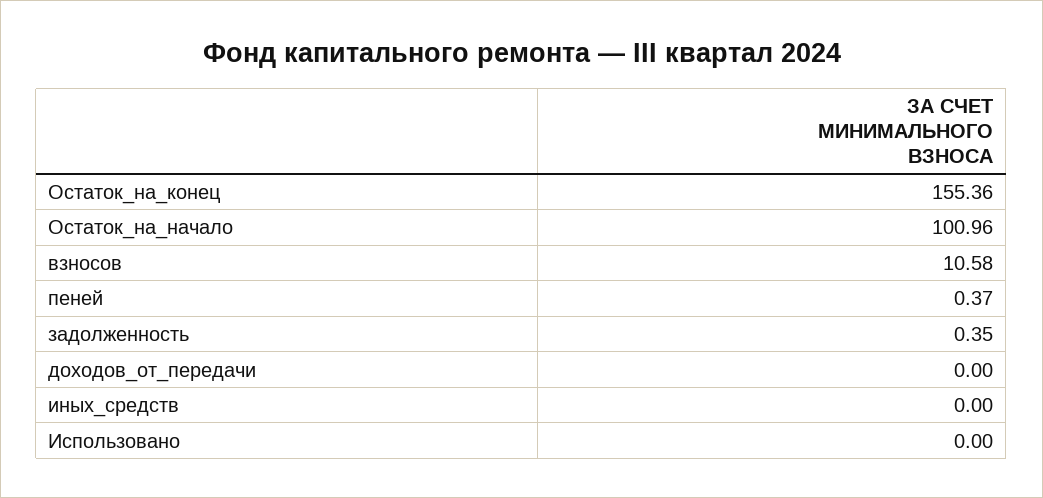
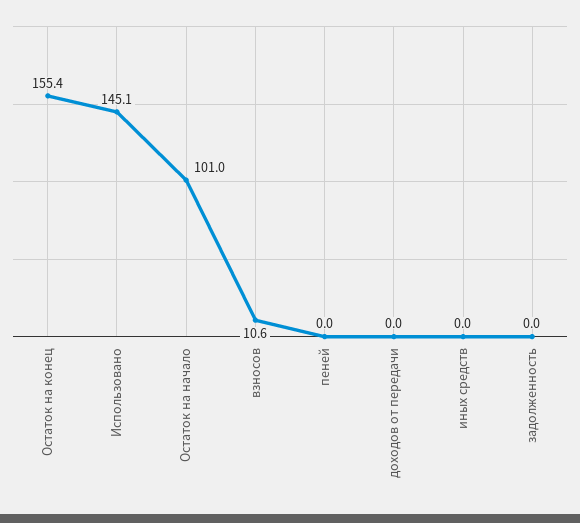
пеней: 0.37 -> 0
задолженность: 0.35 -> 0
Использовано: 0 -> 145.1

